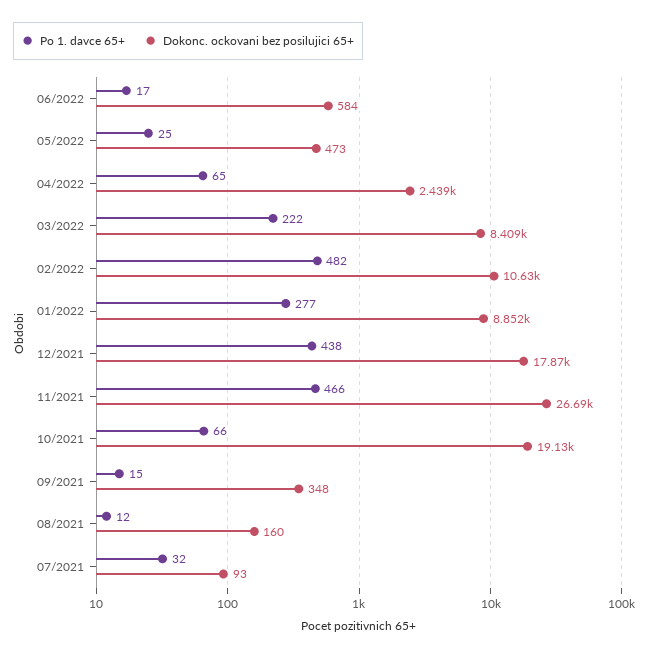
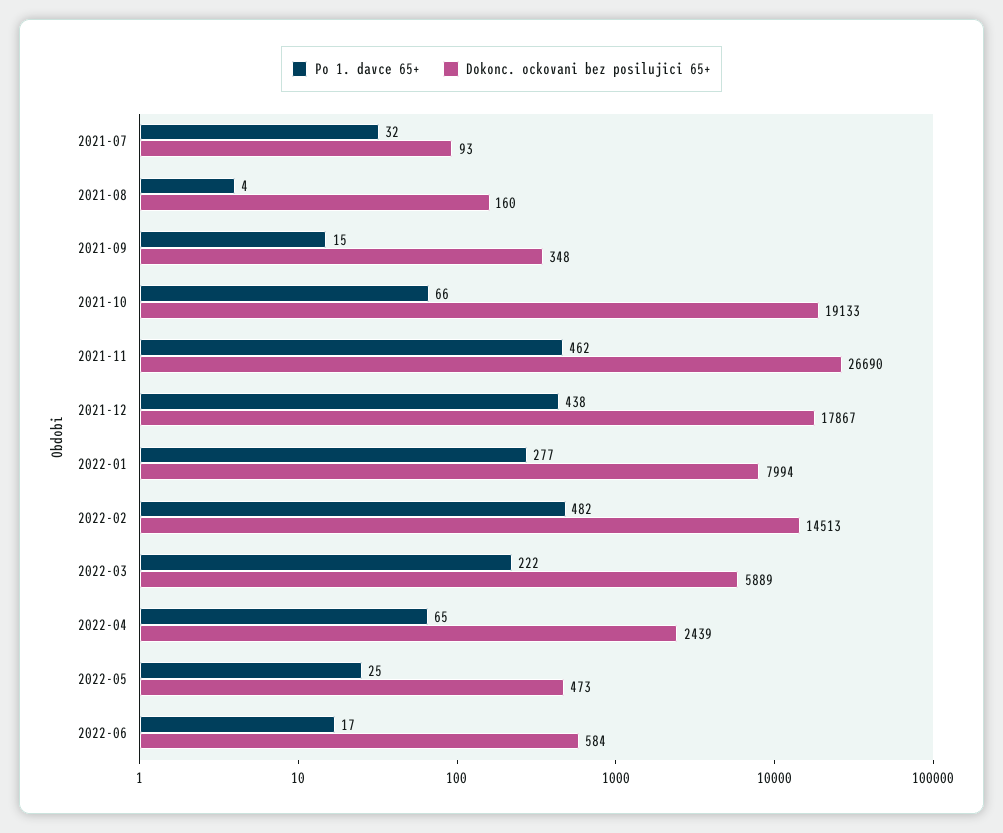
Dokonc. ockovani bez posilujici 65+, 03/2022: 8409 -> 5889
Dokonc. ockovani bez posilujici 65+, 02/2022: 10630 -> 14513
Dokonc. ockovani bez posilujici 65+, 01/2022: 8852 -> 7994
Po 1. davce 65+, 11/2021: 466 -> 462
Po 1. davce 65+, 08/2021: 12 -> 4

